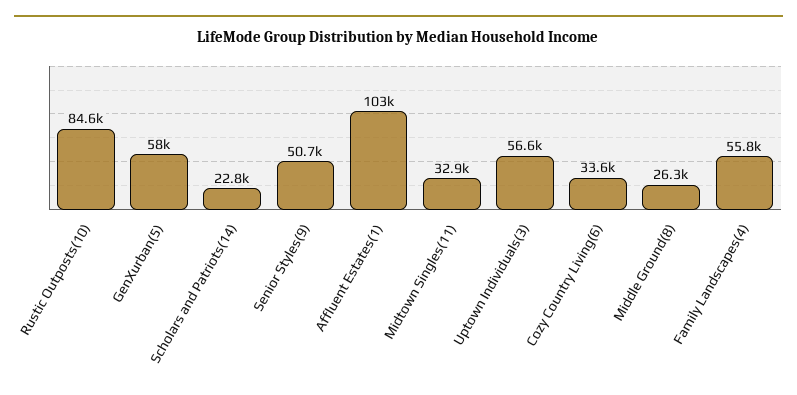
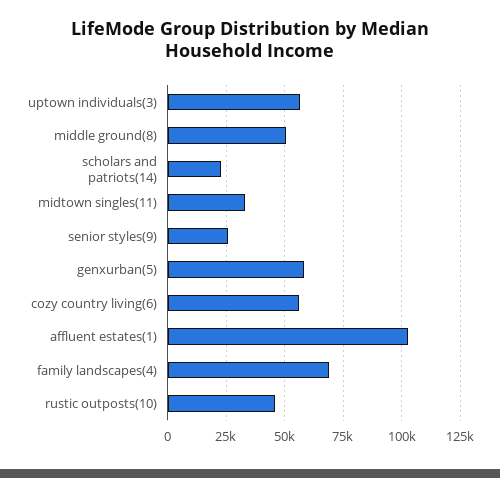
Rustic Outposts(10): 84600 -> 45000
Senior Styles(9): 50700 -> 25000
Cozy Country Living(6): 33600 -> 55000
Middle Ground(8): 26300 -> 50000
Family Landscapes(4): 55800 -> 70000

